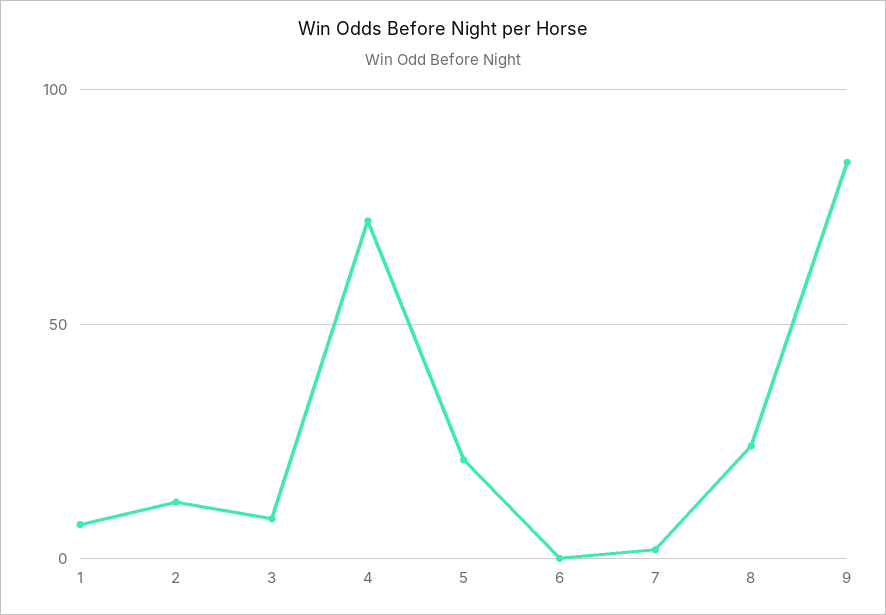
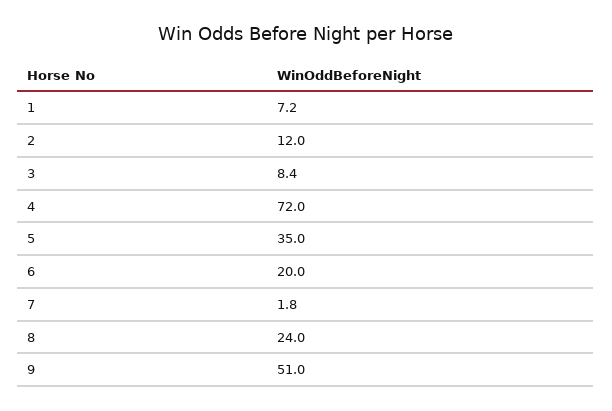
5: 20 -> 35
6: 0 -> 20
9: 85 -> 51

